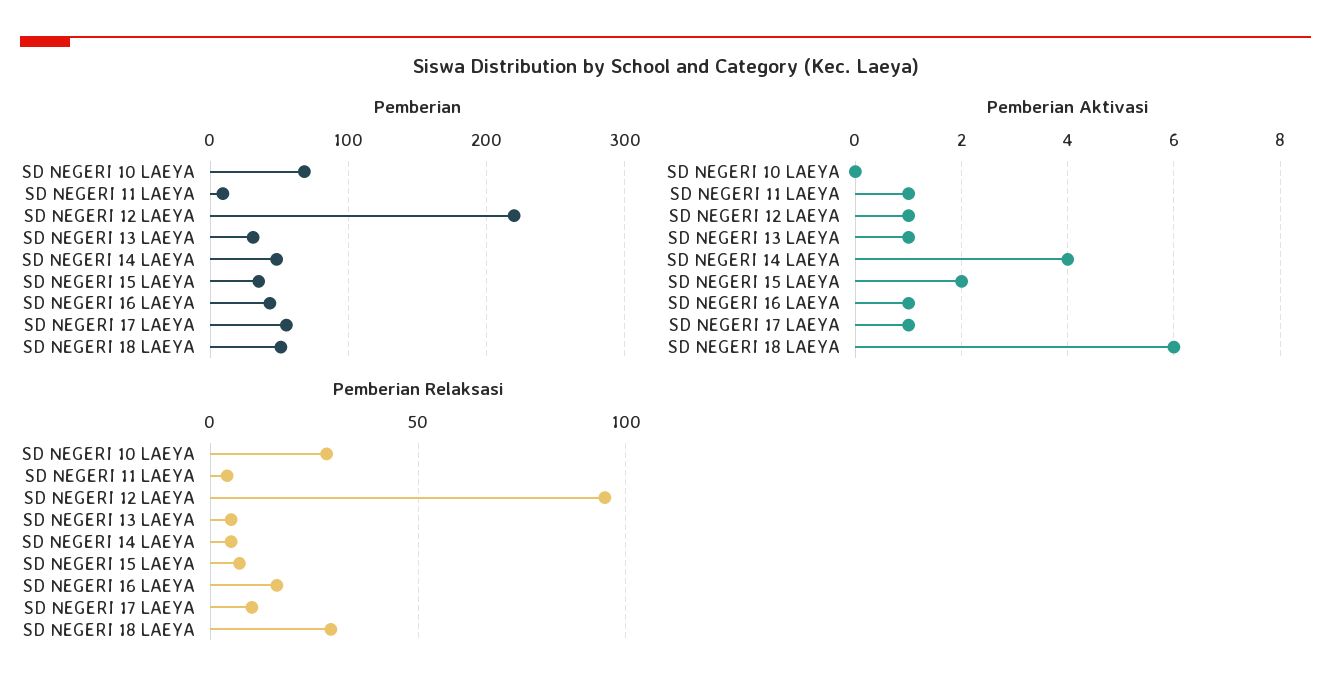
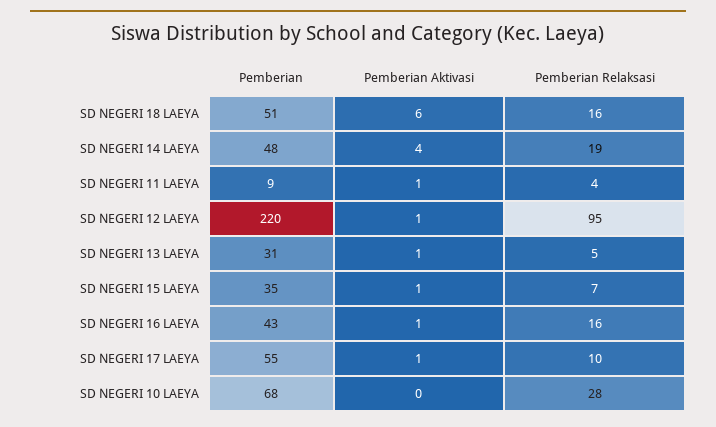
Pemberian Aktivasi, SD NEGERI 15 LAEYA: 2 -> 1
Pemberian Relaksasi, SD NEGERI 14 LAEYA: 5 -> 19
Pemberian Relaksasi, SD NEGERI 18 LAEYA: 30 -> 16

